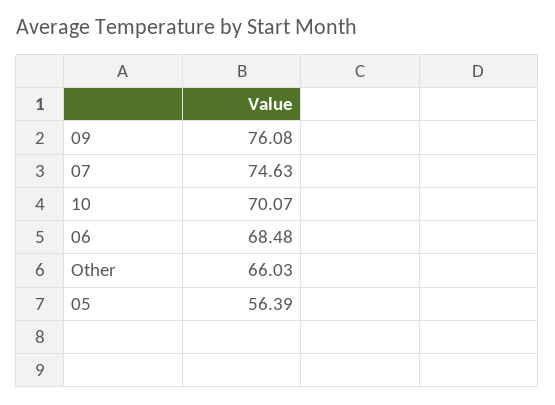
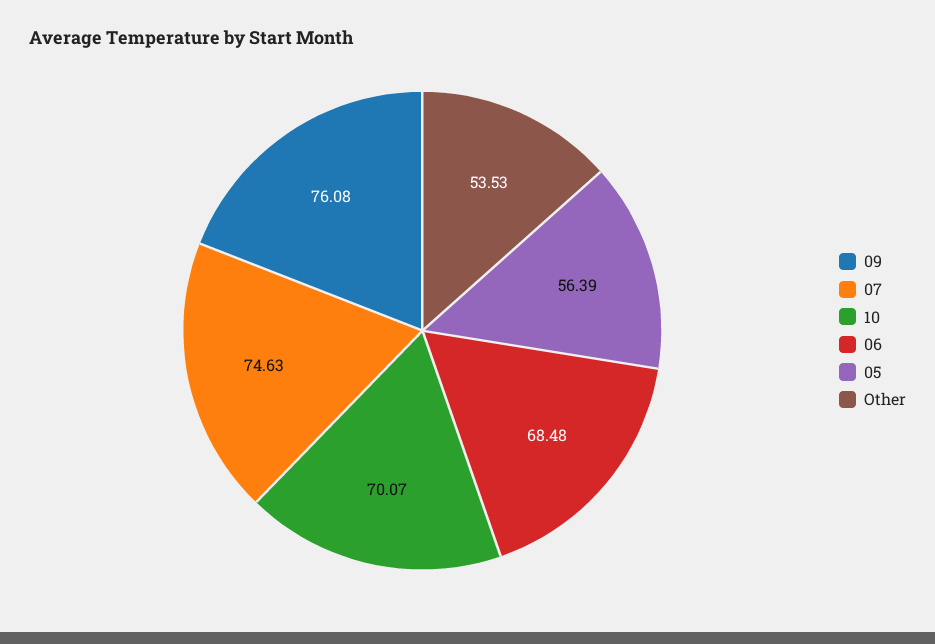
Other: 66.03 -> 53.53

